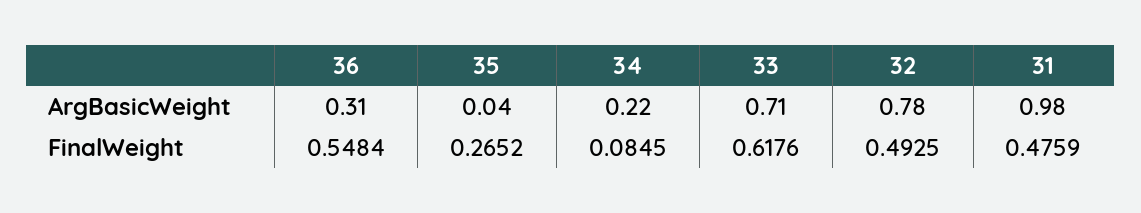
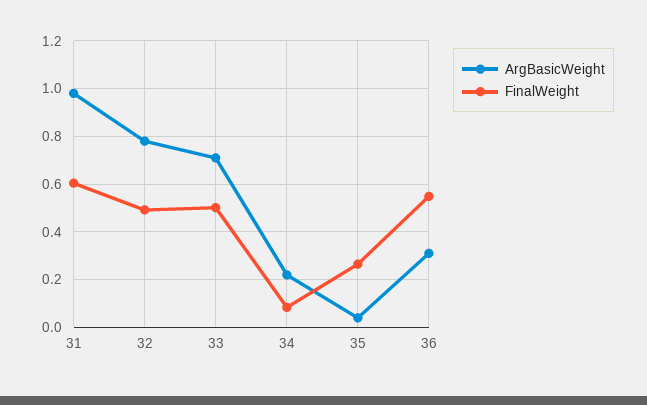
FinalWeight, 33: 0.6176 -> 0.5
FinalWeight, 31: 0.4759 -> 0.6

